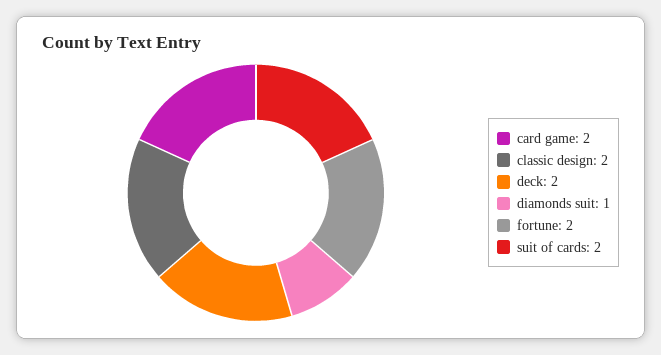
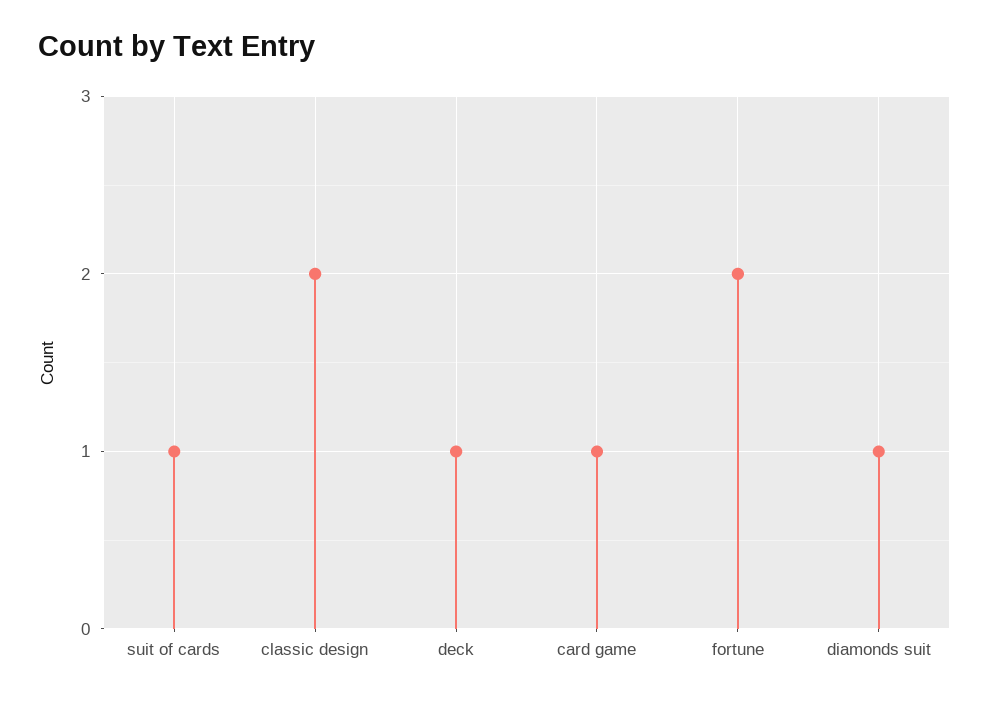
card game: 2 -> 1
deck: 2 -> 1
suit of cards: 2 -> 1

